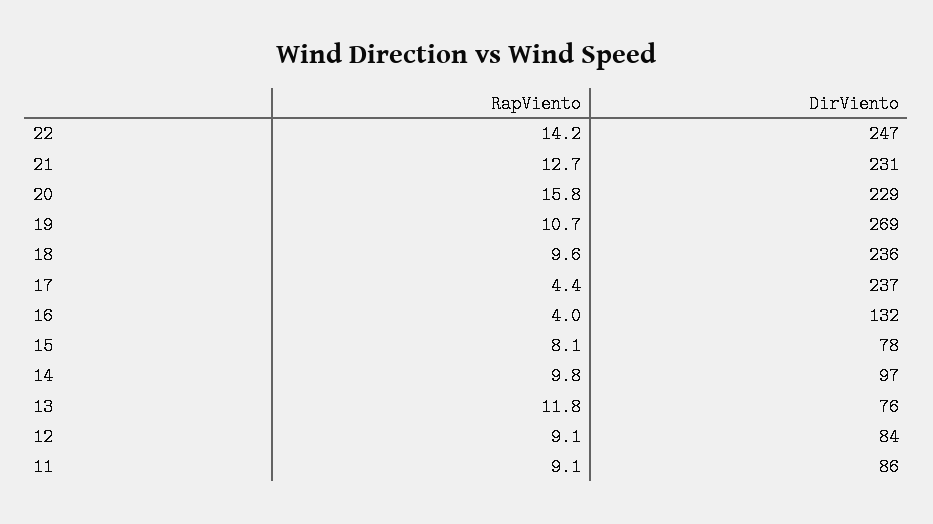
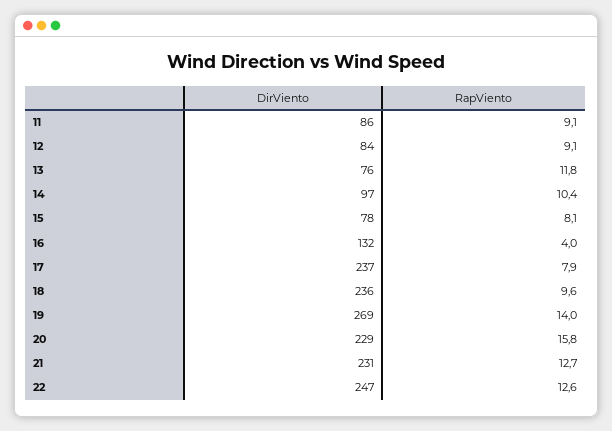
RapViento, 22: 14.2 -> 12.6
RapViento, 19: 10.7 -> 14
RapViento, 17: 4.4 -> 7.9
RapViento, 14: 9.8 -> 10.4

